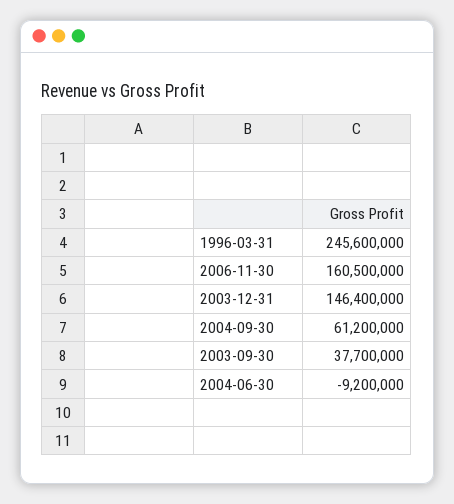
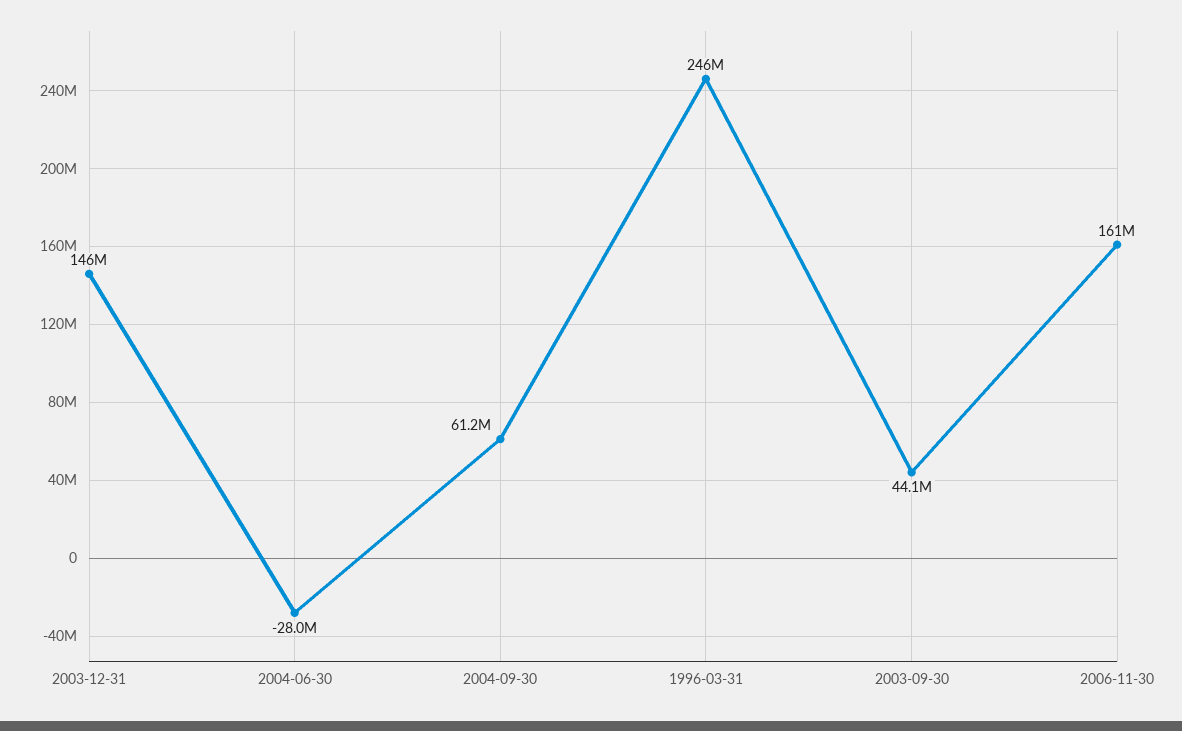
2003-09-30: 37700000 -> 44100000
2004-06-30: -9200000 -> -28000000

